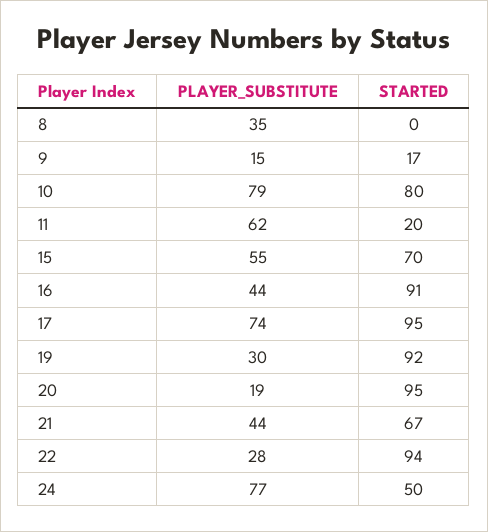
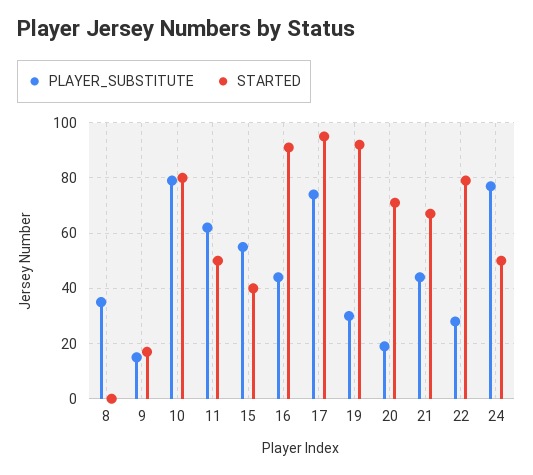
STARTED, 11: 20 -> 50
STARTED, 15: 70 -> 40
STARTED, 20: 95 -> 70
STARTED, 22: 94 -> 80

